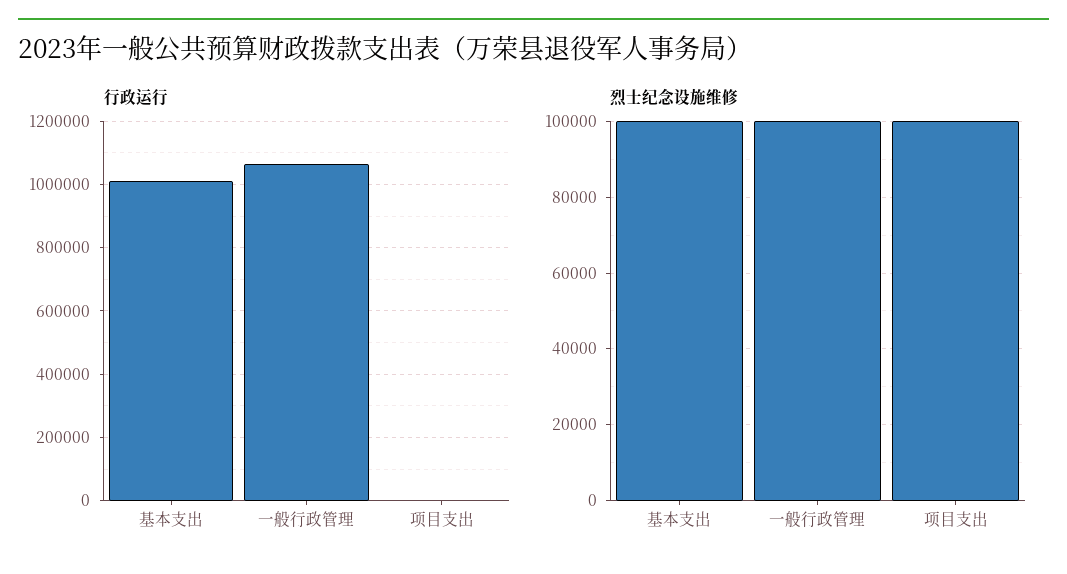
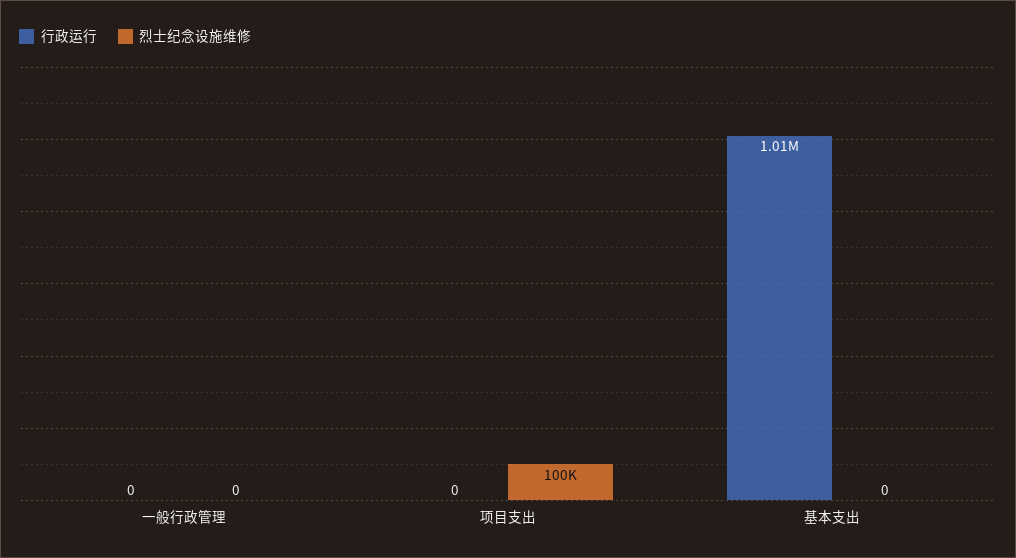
行政运行, 一般行政管理: 1060000 -> 0
烈士纪念设施维修, 基本支出: 100000 -> 0
烈士纪念设施维修, 一般行政管理: 100000 -> 0

